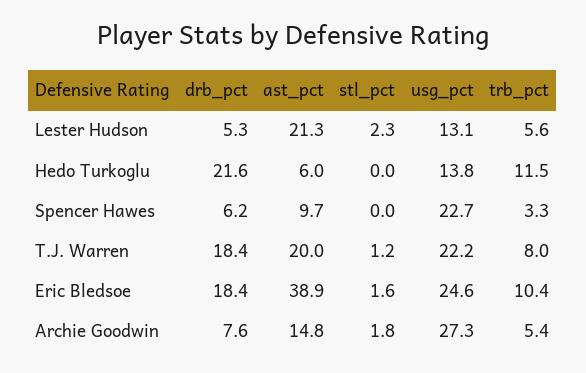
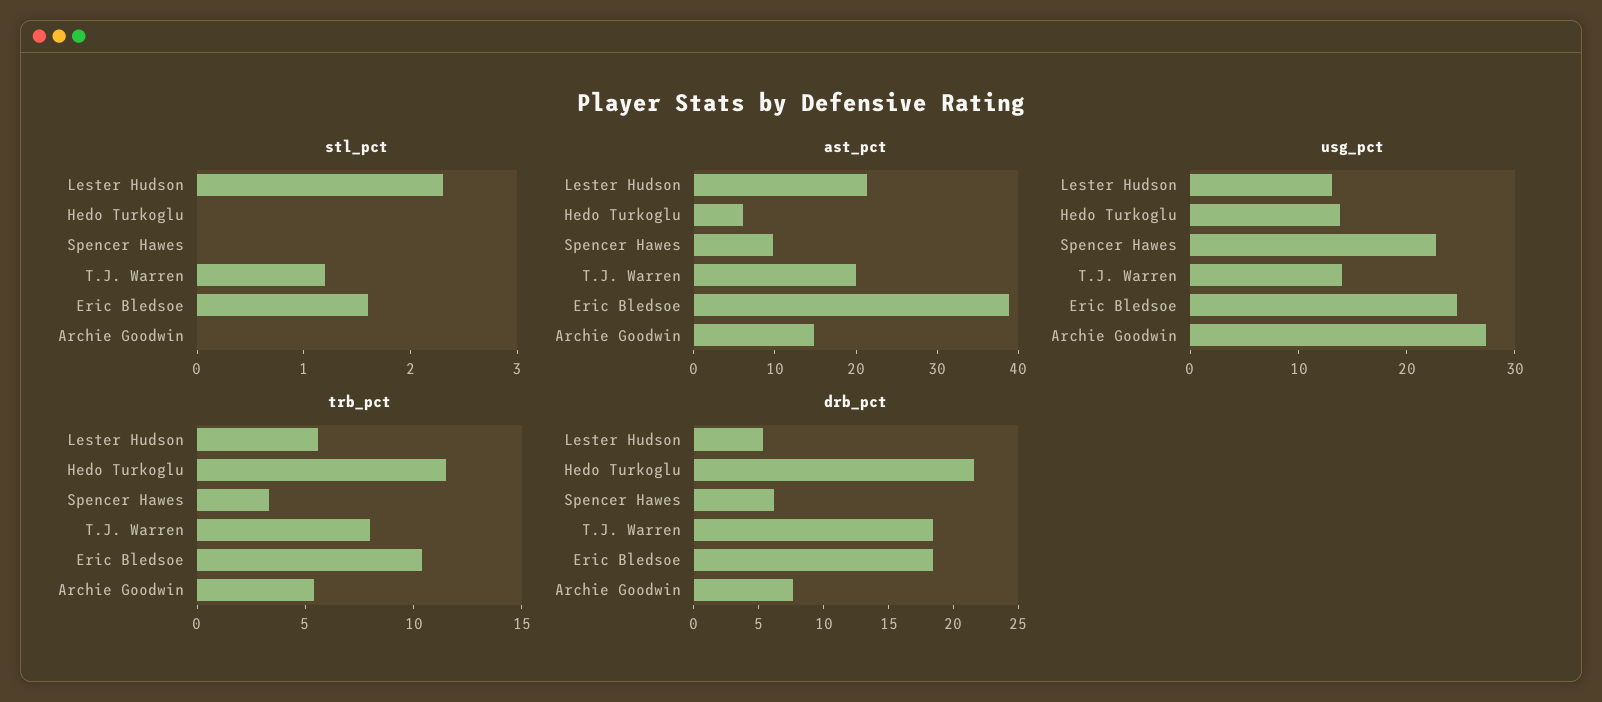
usg_pct, T.J. Warren: 22.2 -> 14
stl_pct, Archie Goodwin: 1.8 -> 0

